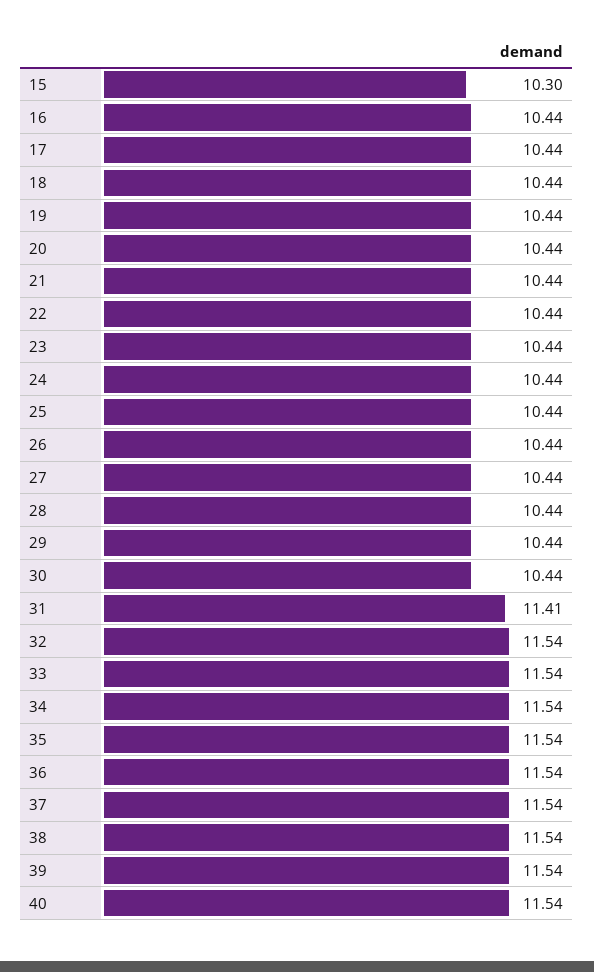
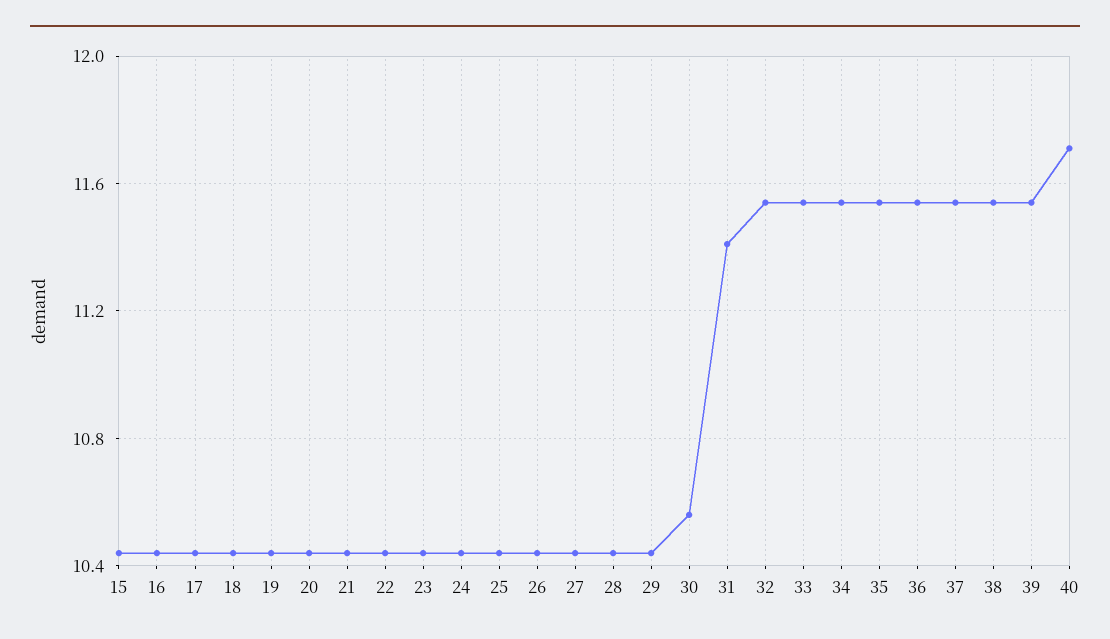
15: 10.3 -> 10.45
30: 10.44 -> 10.55
40: 11.54 -> 11.7

